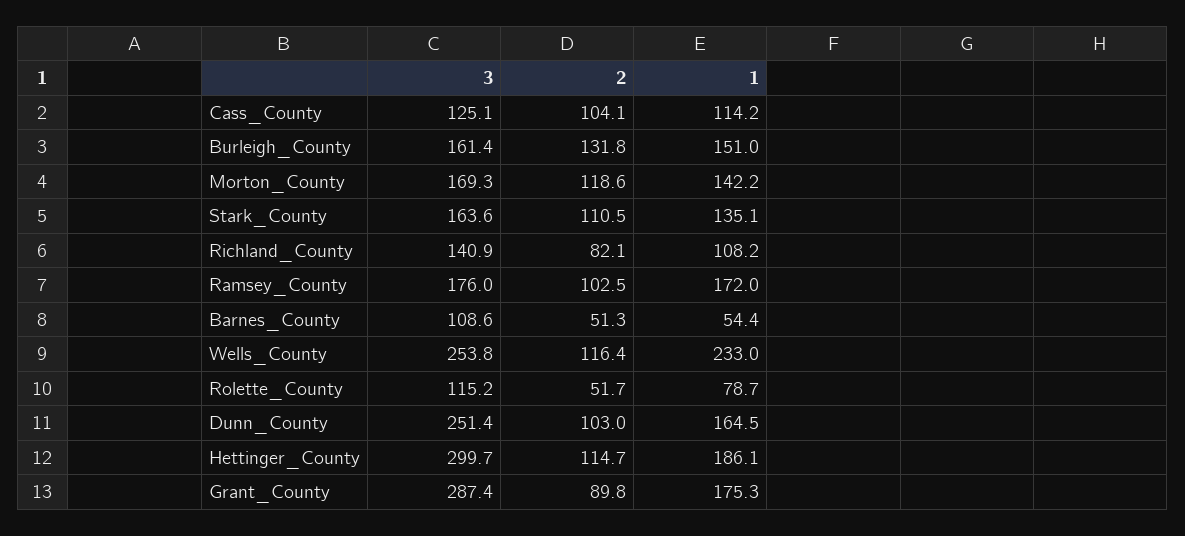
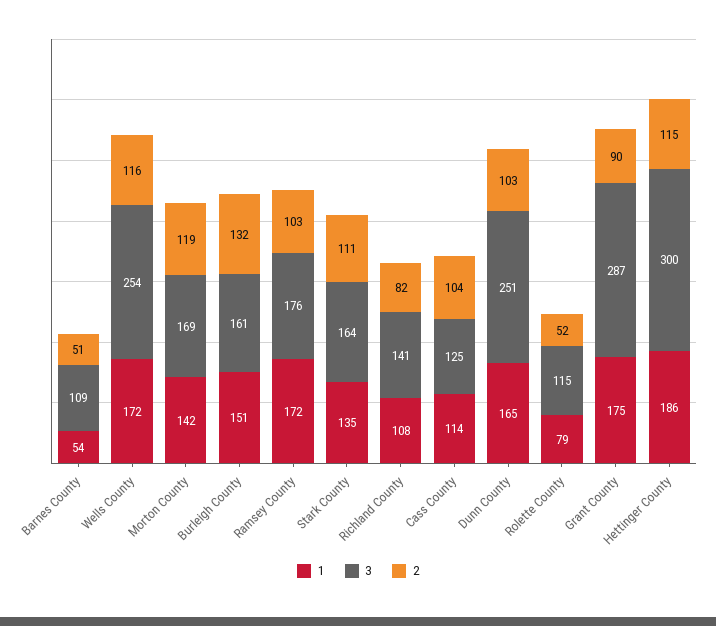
1, Wells_County: 233 -> 172

